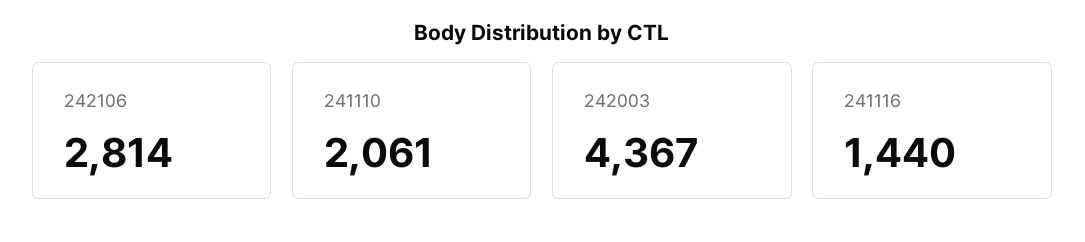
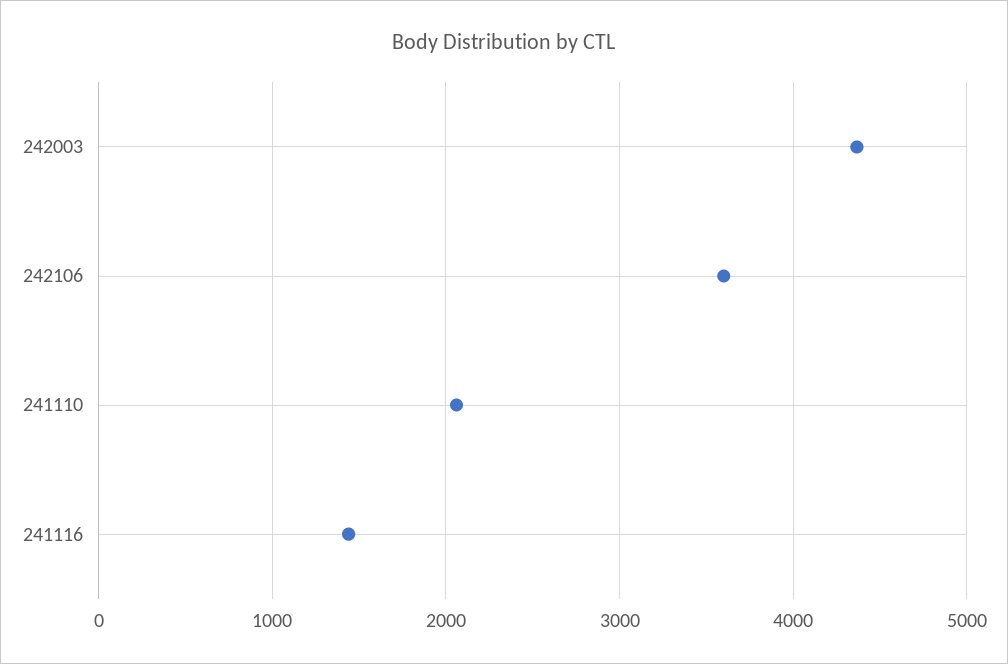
242106: 2814 -> 3600

